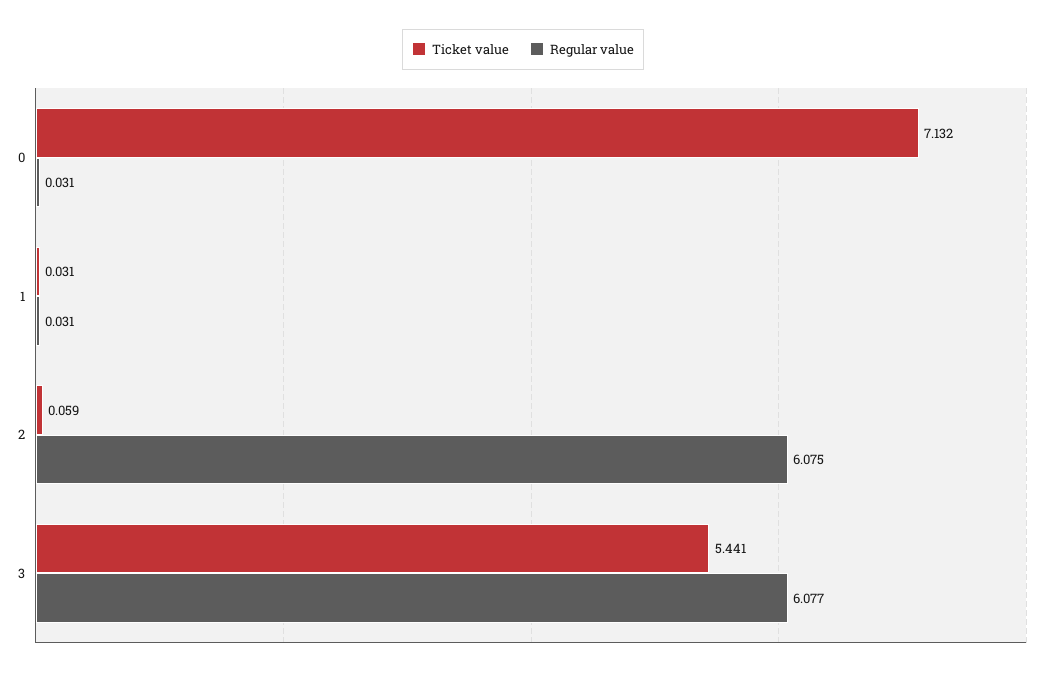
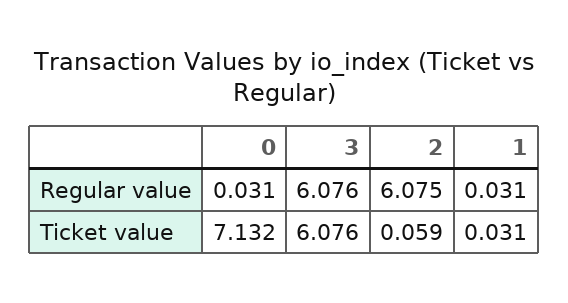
Ticket value, 3: 5.441 -> 6.076
Regular value, 3: 6.077 -> 6.076

